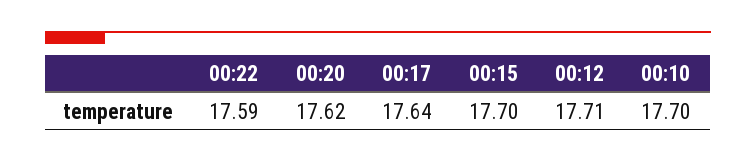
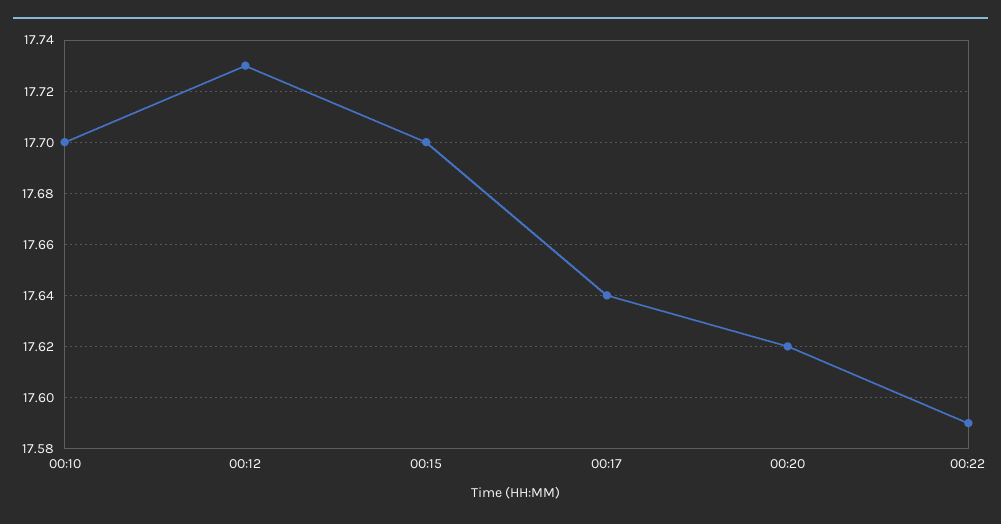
00:12: 17.71 -> 17.73

